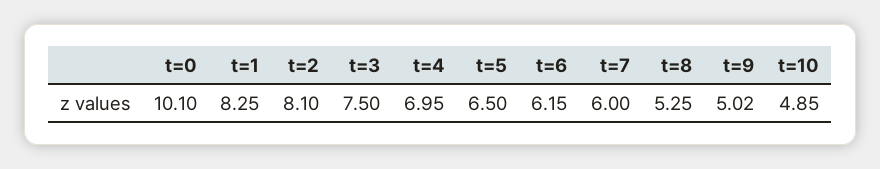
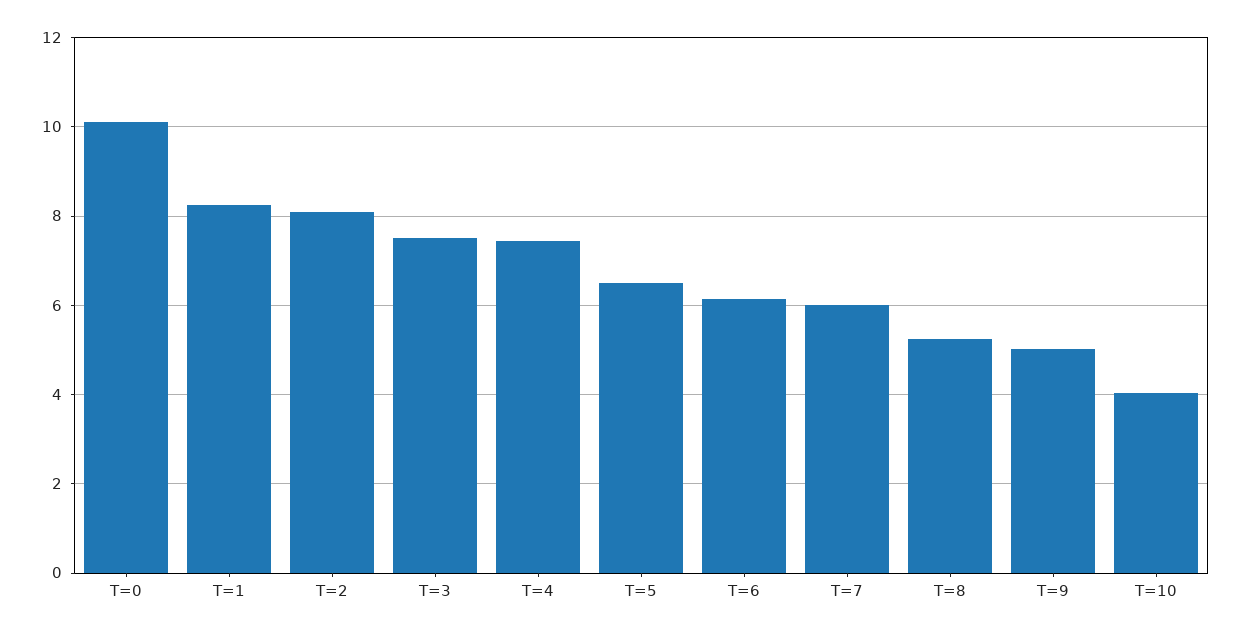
t=4: 6.95 -> 7.4
t=10: 4.85 -> 4

